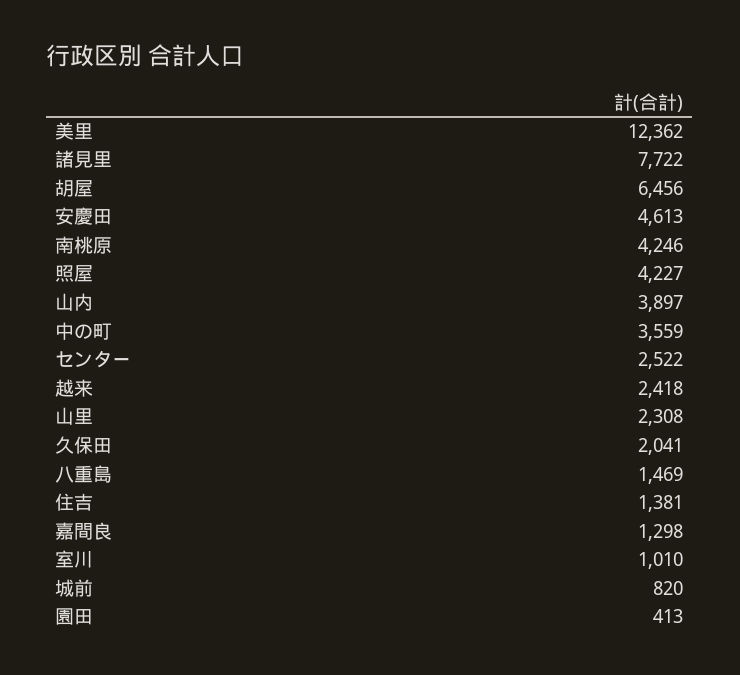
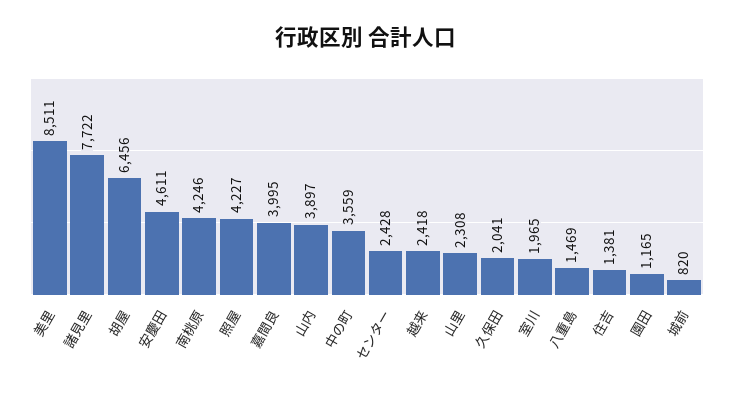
美里: 12362 -> 8511
安慶田: 4613 -> 4611
センター: 2522 -> 2428
嘉間良: 1298 -> 3995
室川: 1010 -> 1965
園田: 413 -> 1165

